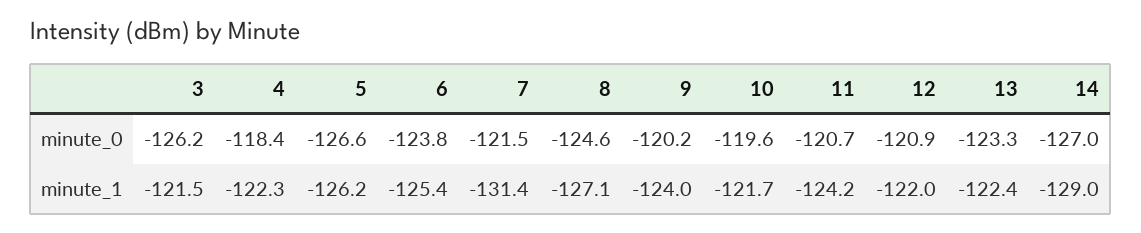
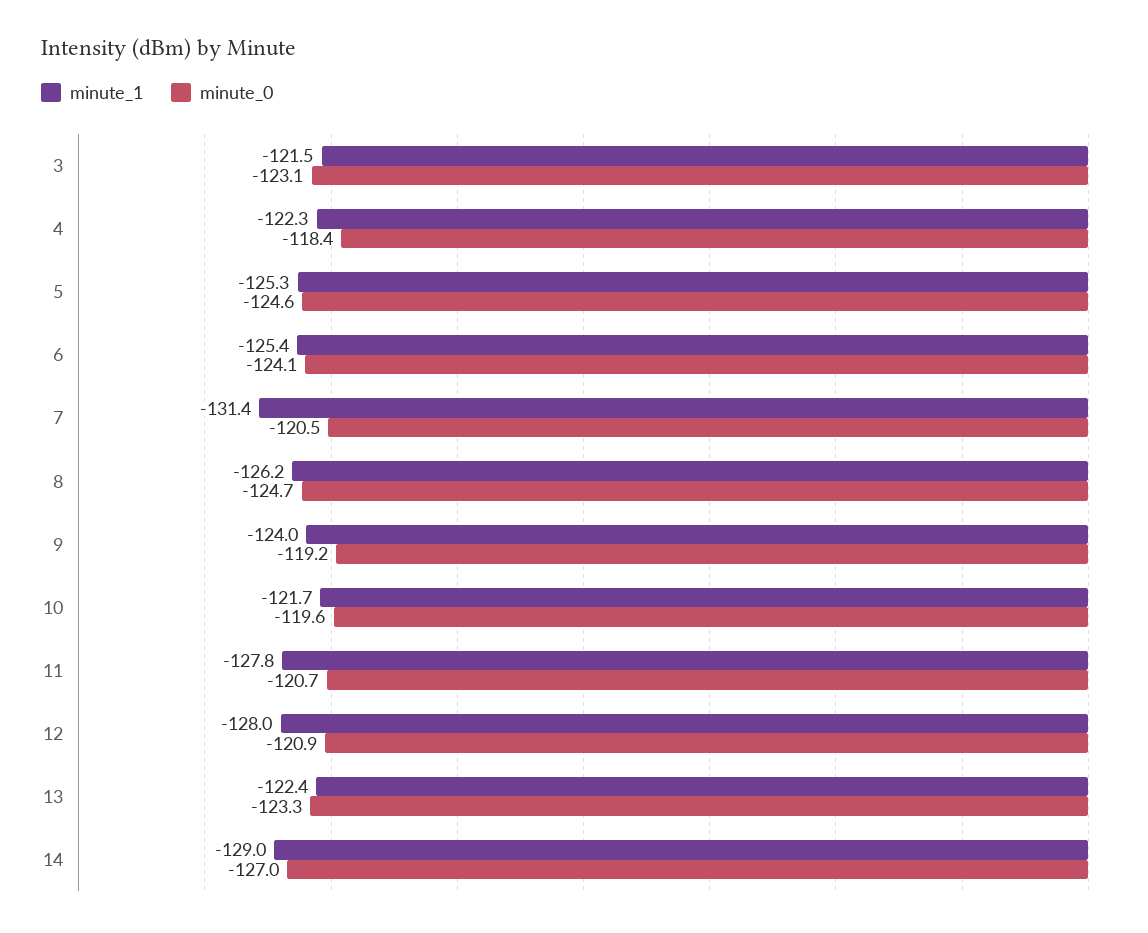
minute_0, 3: -126.2 -> -123.1
minute_0, 5: -126.6 -> -124.6
minute_0, 6: -123.8 -> -124.1
minute_0, 7: -121.5 -> -120.5
minute_0, 8: -124.6 -> -124.7
minute_0, 9: -120.2 -> -119.2
minute_1, 5: -126.2 -> -125.3
minute_1, 8: -127.1 -> -126.2
minute_1, 11: -124.2 -> -127.8
minute_1, 12: -122 -> -128

